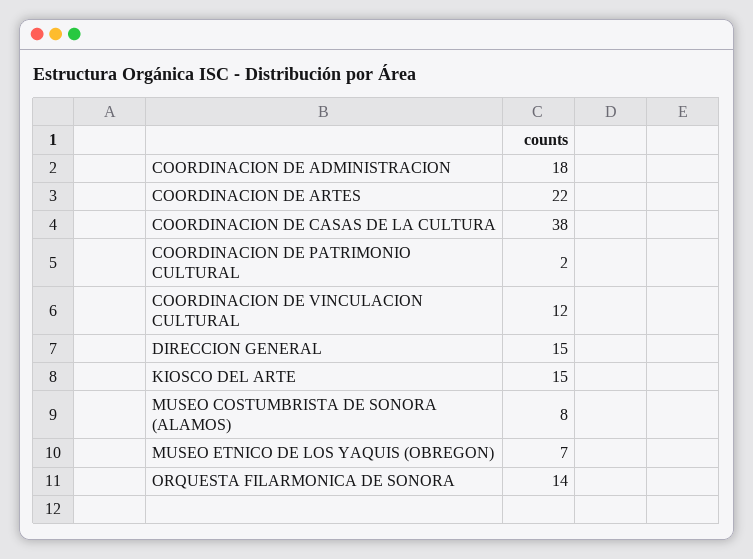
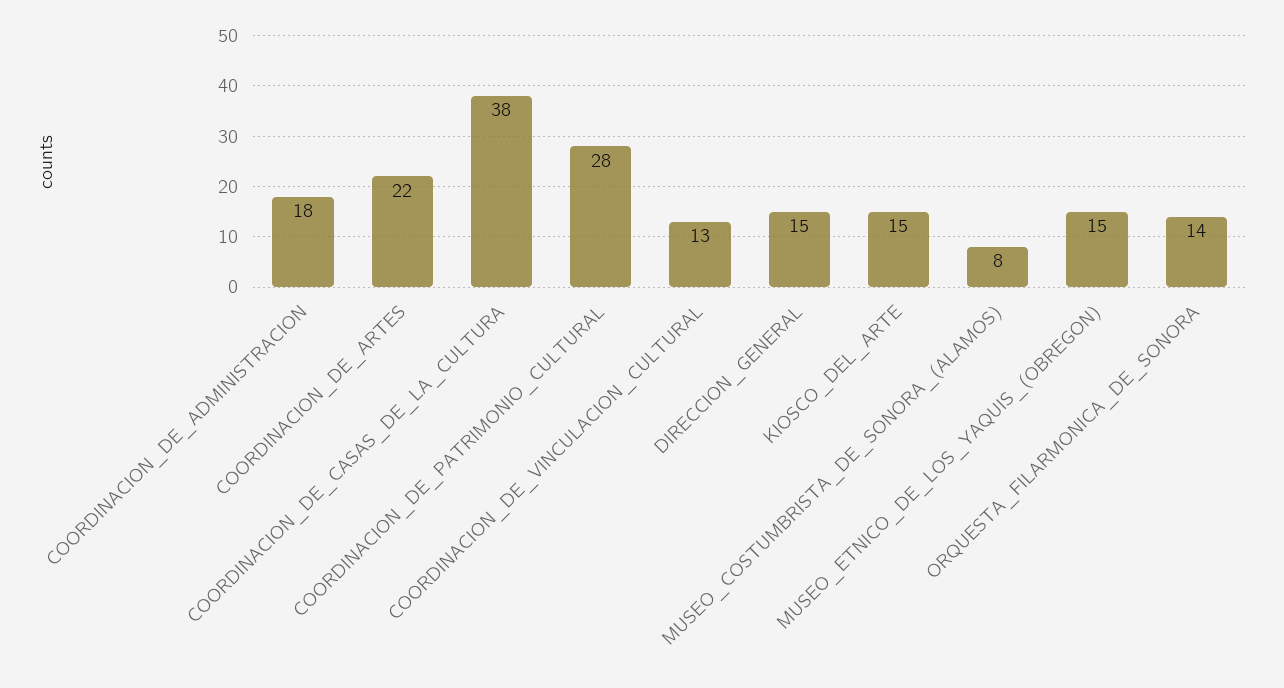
COORDINACION DE PATRIMONIO CULTURAL: 2 -> 28
COORDINACION DE VINCULACION CULTURAL: 12 -> 13
MUSEO ETNICO DE LOS YAQUIS (OBREGON): 7 -> 15

